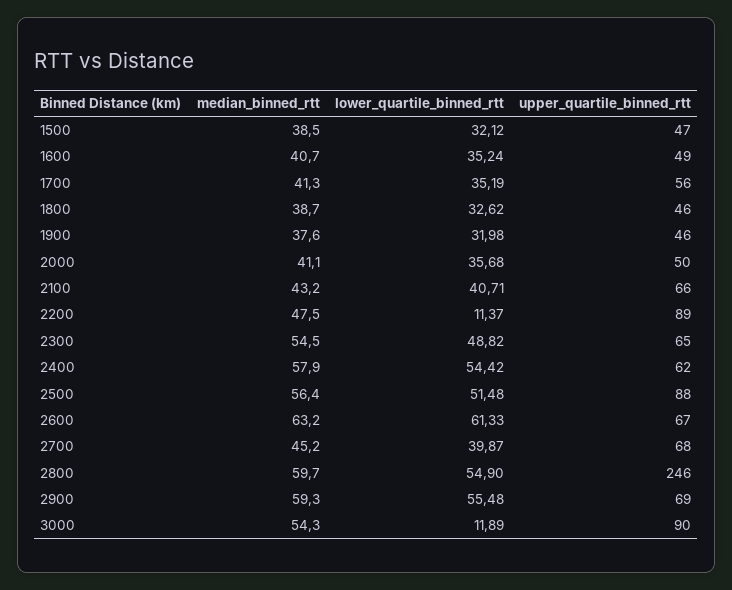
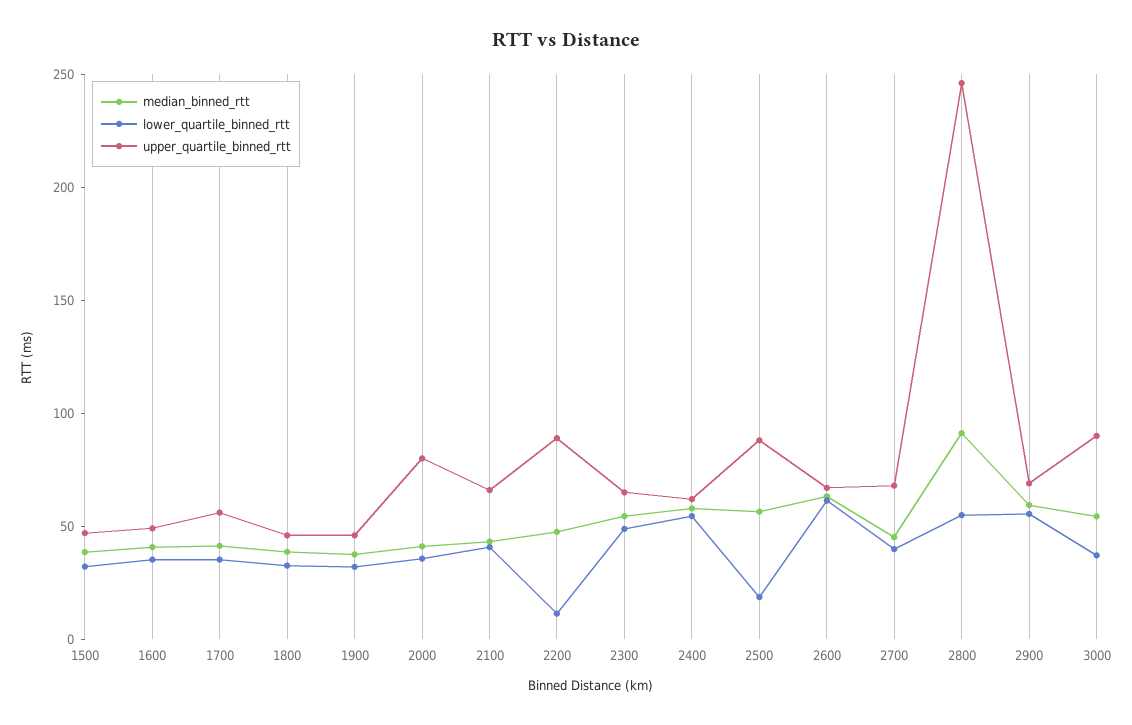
upper_quartile_binned_rtt, 2000: 50 -> 80
lower_quartile_binned_rtt, 2500: 51.48 -> 20
median_binned_rtt, 2800: 59.7 -> 90
lower_quartile_binned_rtt, 3000: 11.89 -> 40

